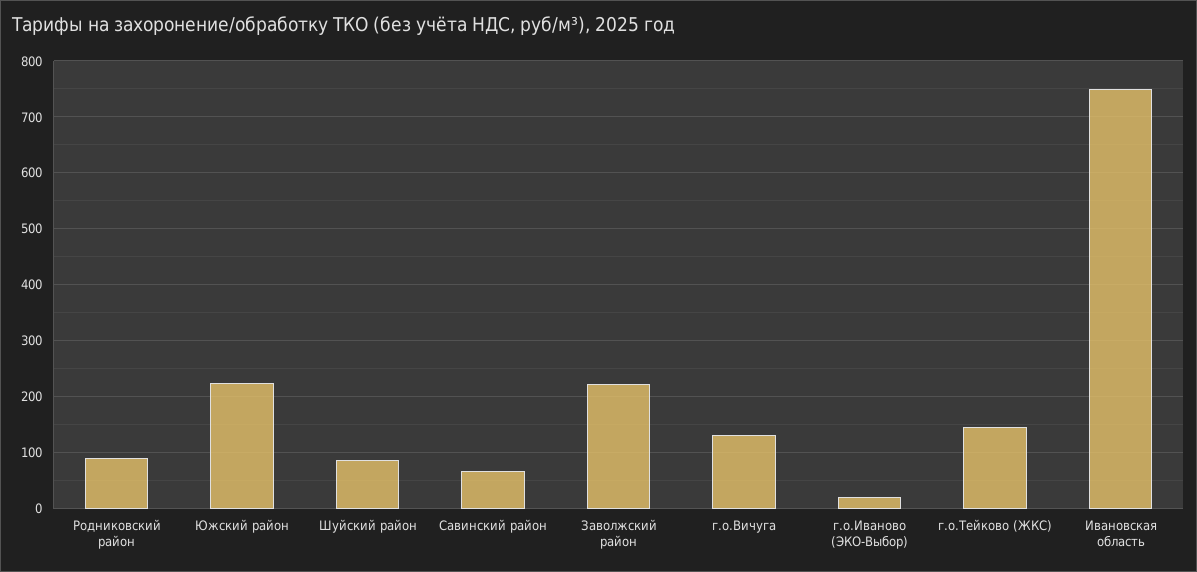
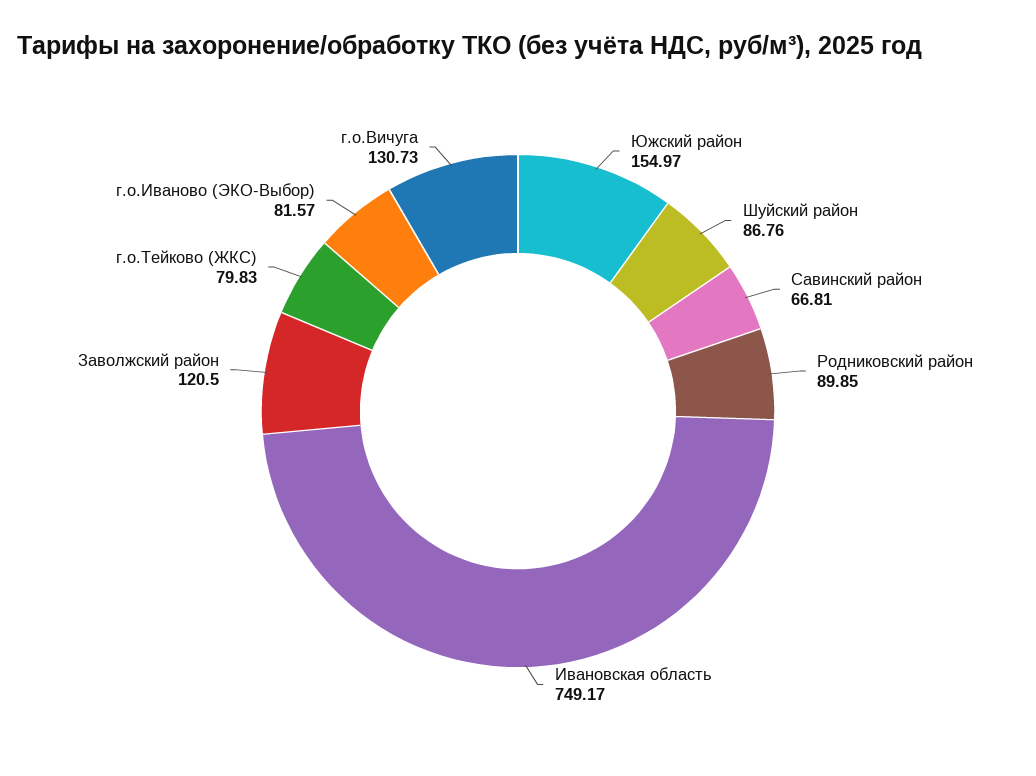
Южский район: 220 -> 154.97
Заволжский район: 220 -> 120.5
г.о.Иваново (ЭКО-Выбор): 20 -> 81.57
г.о.Тейково (ЖКС): 140 -> 79.83

